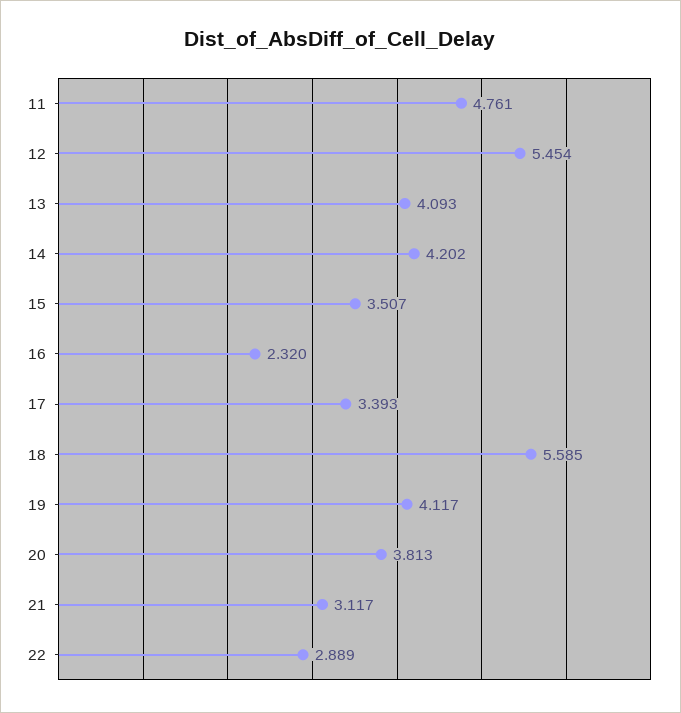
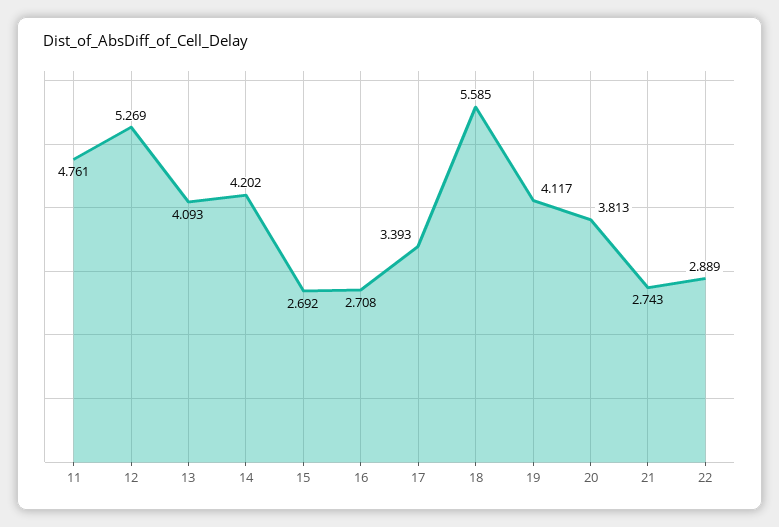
12: 5.454 -> 5.269
15: 3.507 -> 2.692
16: 2.32 -> 2.708
21: 3.117 -> 2.743

